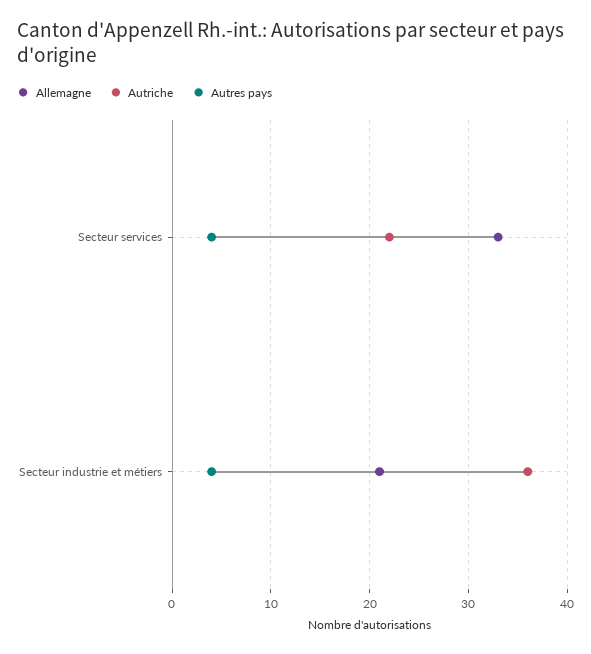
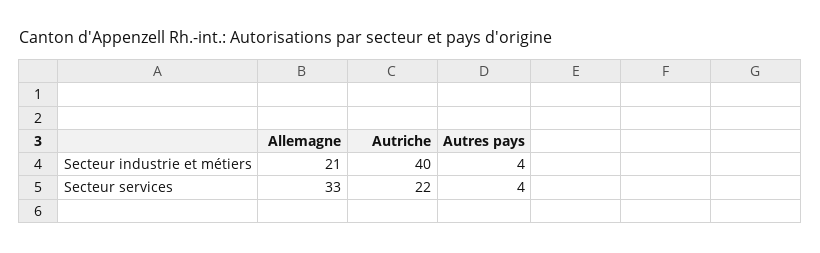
Autriche, Secteur industrie et métiers: 36 -> 40

